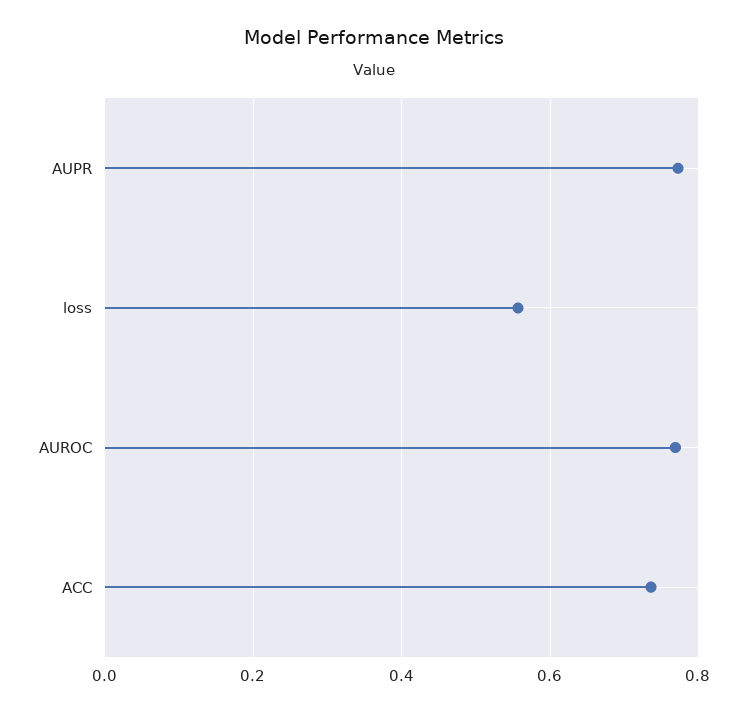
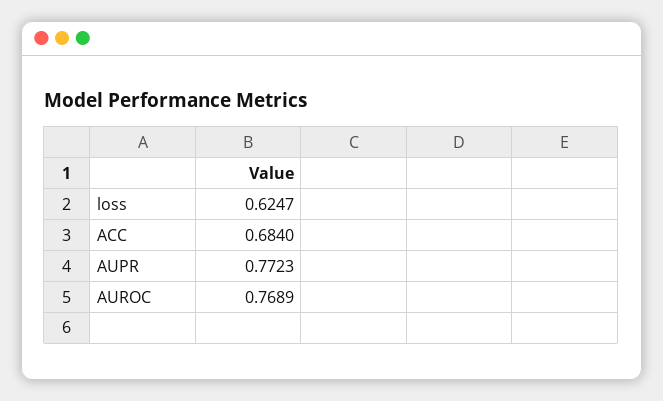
loss: 0.56 -> 0.6247
ACC: 0.74 -> 0.684

